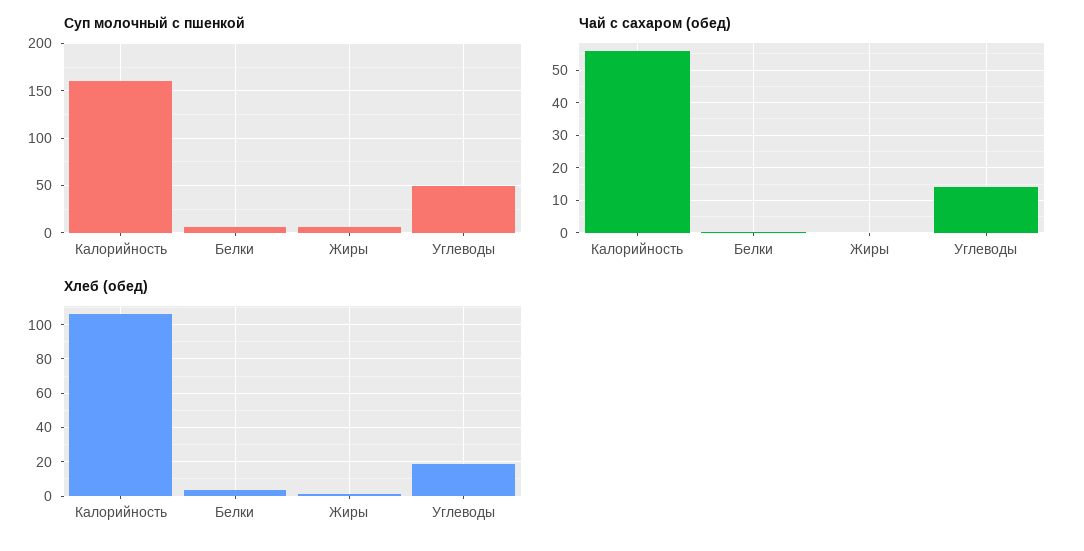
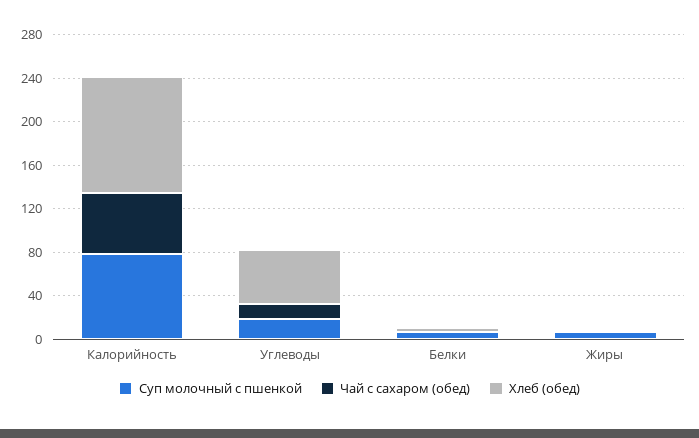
Суп молочный с пшенкой, Калорийность: 160 -> 80
Суп молочный с пшенкой, Углеводы: 50 -> 20
Хлеб (обед), Углеводы: 20 -> 50

